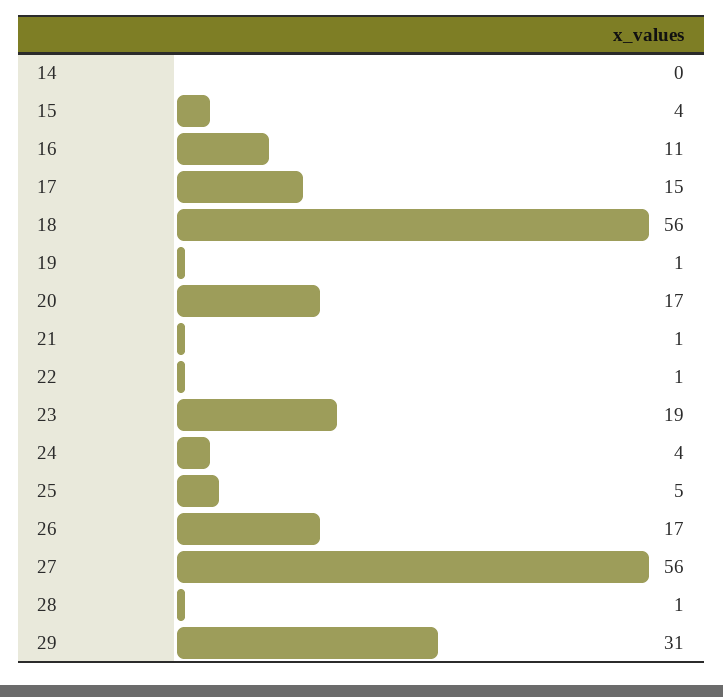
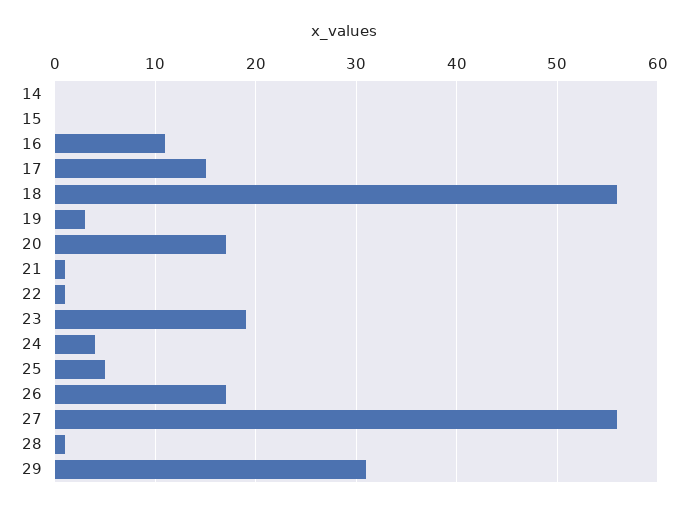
15: 4 -> 0
19: 1 -> 3

